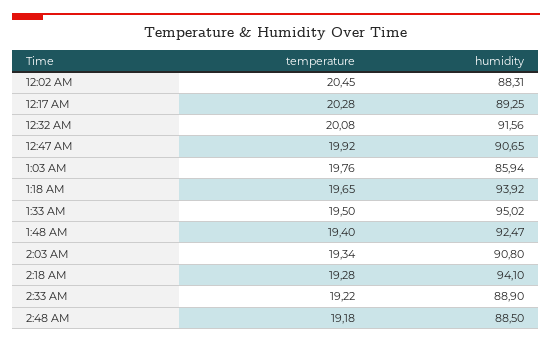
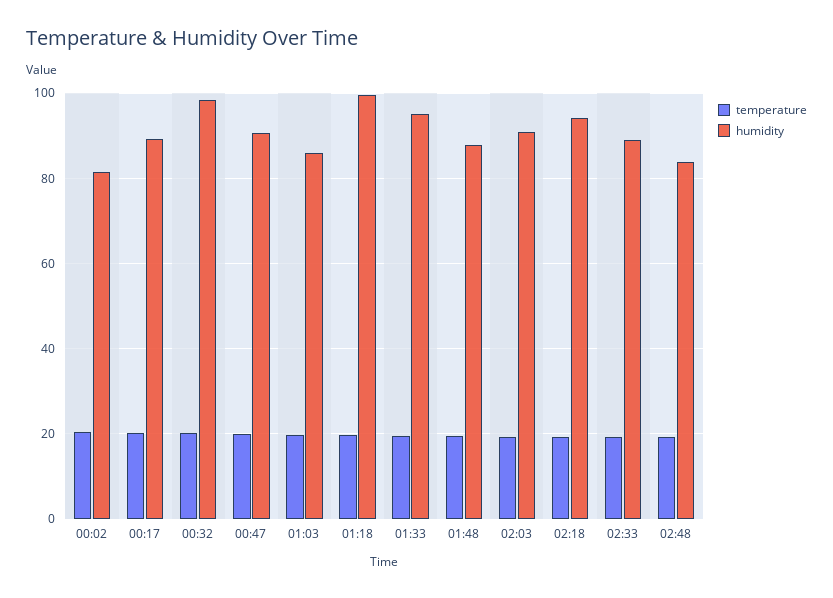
humidity, 12:02 AM: 88.31 -> 82
humidity, 12:32 AM: 91.56 -> 98
humidity, 1:18 AM: 93.92 -> 100
humidity, 1:48 AM: 92.47 -> 88
humidity, 2:48 AM: 88.5 -> 84

